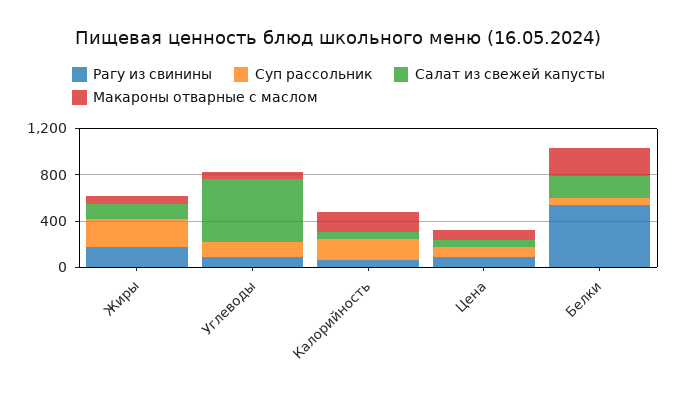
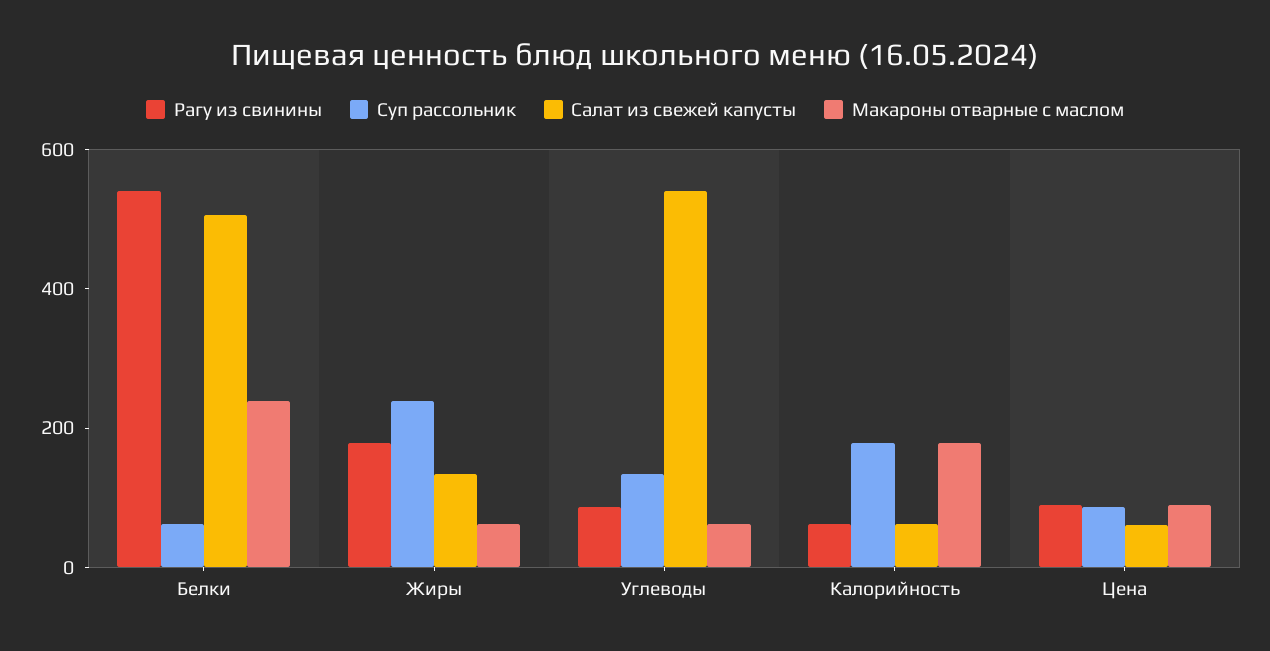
Салат из свежей капусты, Белки: 200 -> 500

